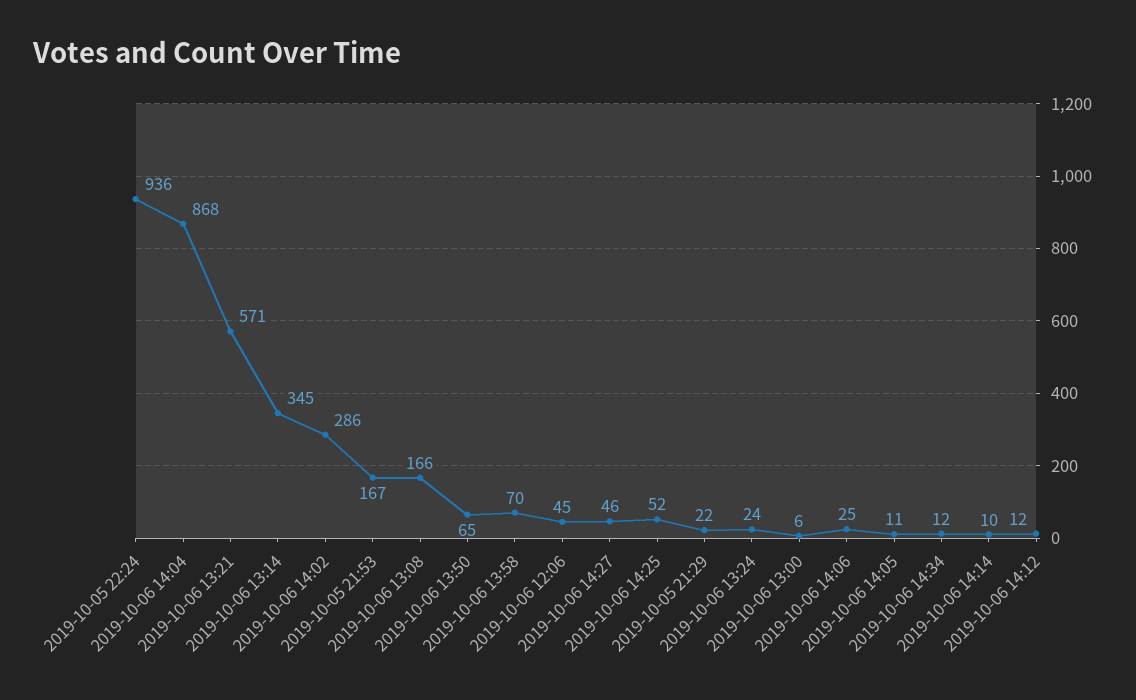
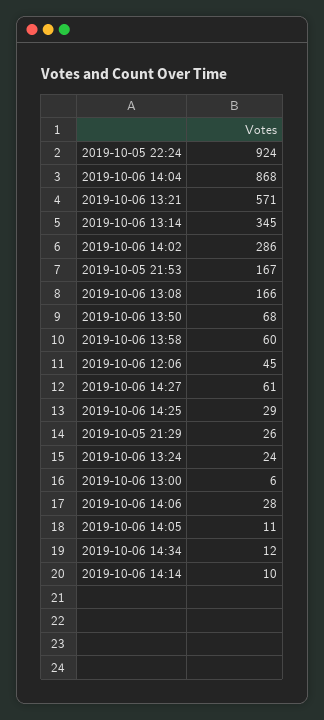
2019-10-05 22:24: 936 -> 924
2019-10-06 13:50: 65 -> 68
2019-10-06 13:58: 70 -> 60
2019-10-06 14:27: 46 -> 61
2019-10-06 14:25: 52 -> 29
2019-10-05 21:29: 22 -> 26
2019-10-06 14:06: 25 -> 28
2019-10-06 14:12: 12 -> none

